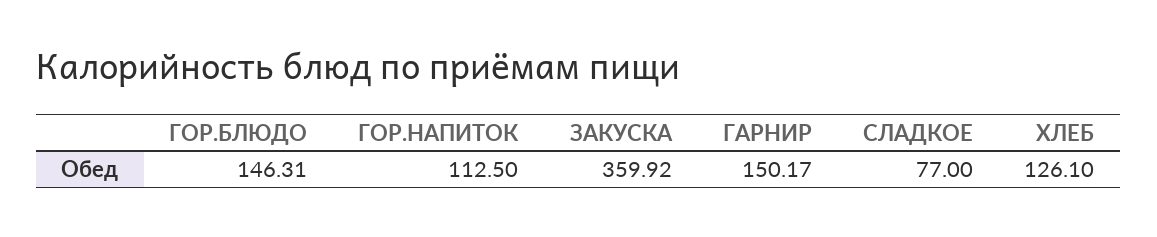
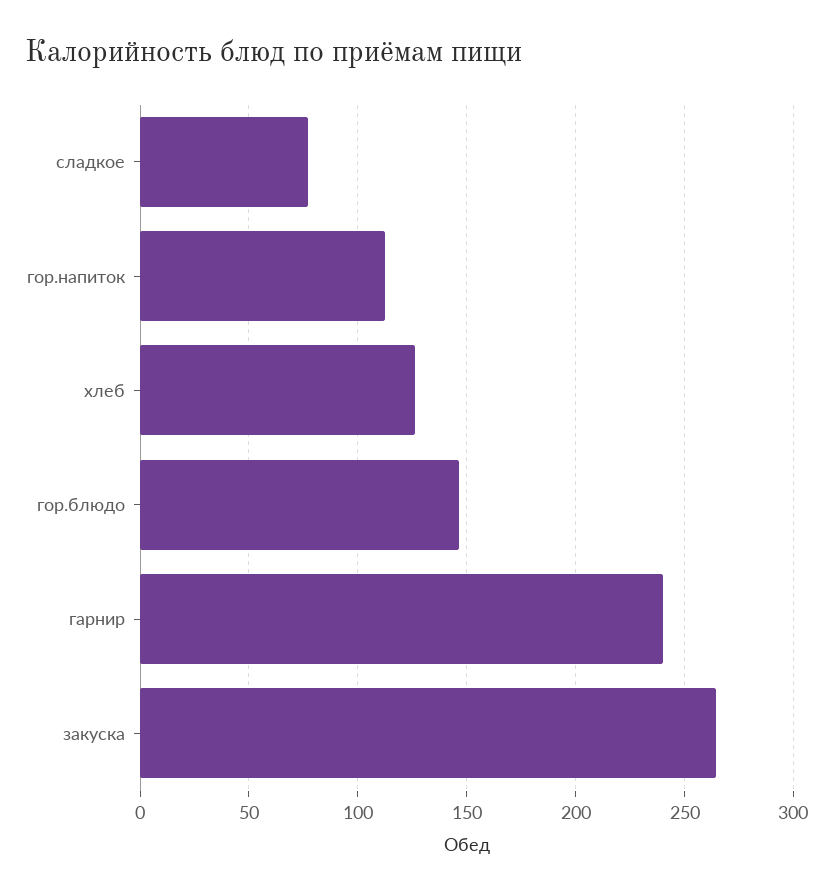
ЗАКУСКА: 359.92 -> 265
ГАРНИР: 150.17 -> 240

